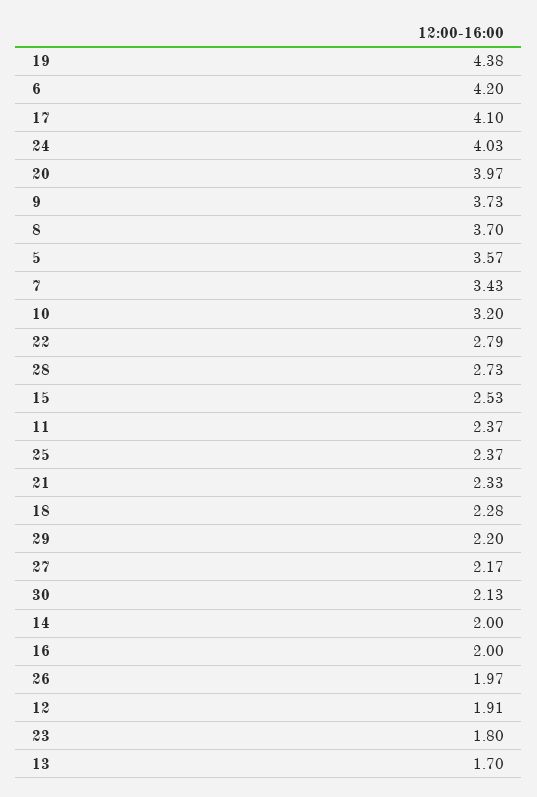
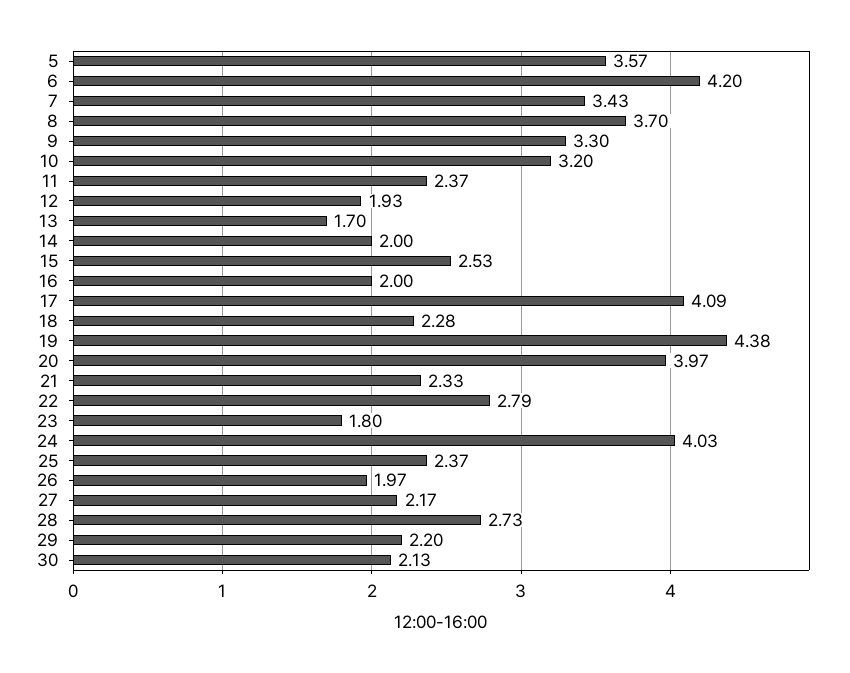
17: 4.1 -> 4.09
9: 3.73 -> 3.3
12: 1.91 -> 1.93

